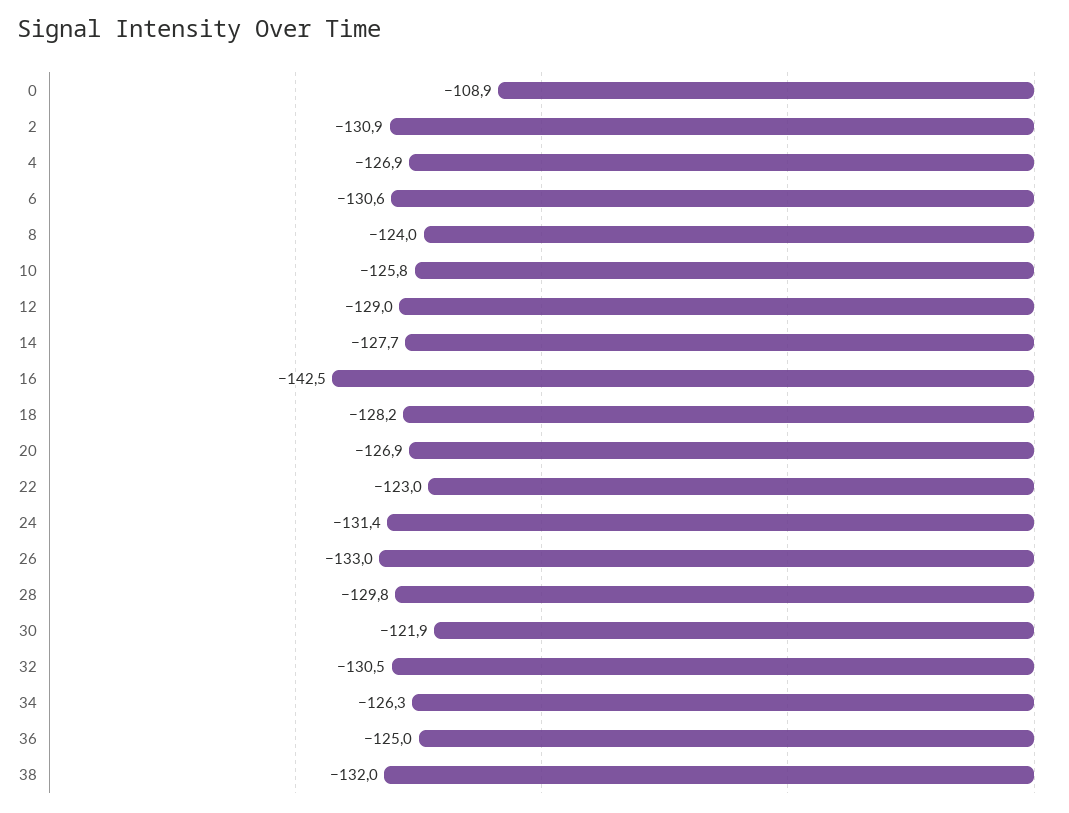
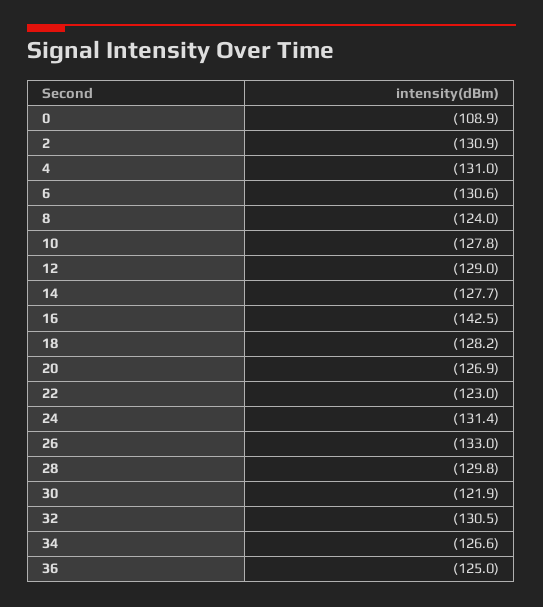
4: -126.9 -> -131
10: -125.8 -> -127.8
34: -126.3 -> -126.6
38: -132 -> none

